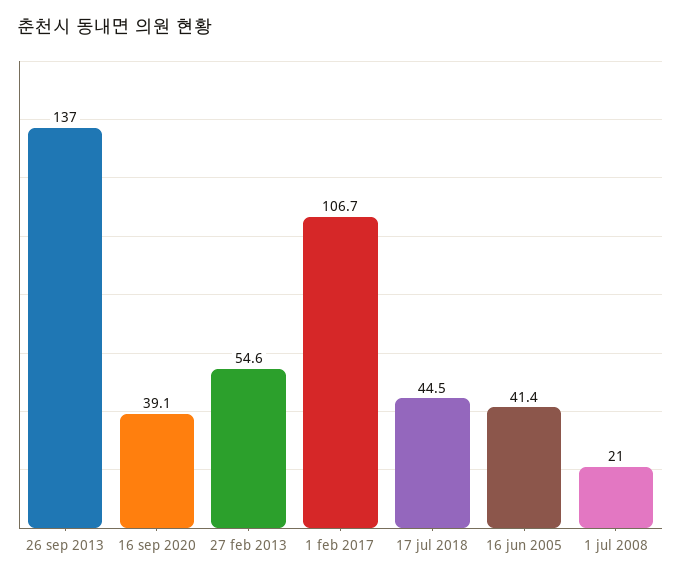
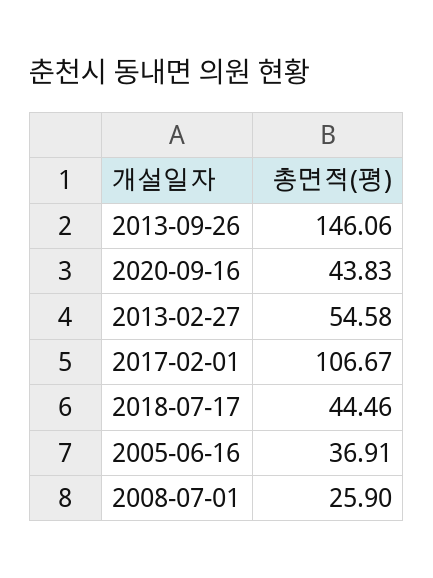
26 sep 2013: 137 -> 146.06
16 sep 2020: 39.1 -> 43.83
16 jun 2005: 41.4 -> 36.91
1 jul 2008: 21 -> 25.9

